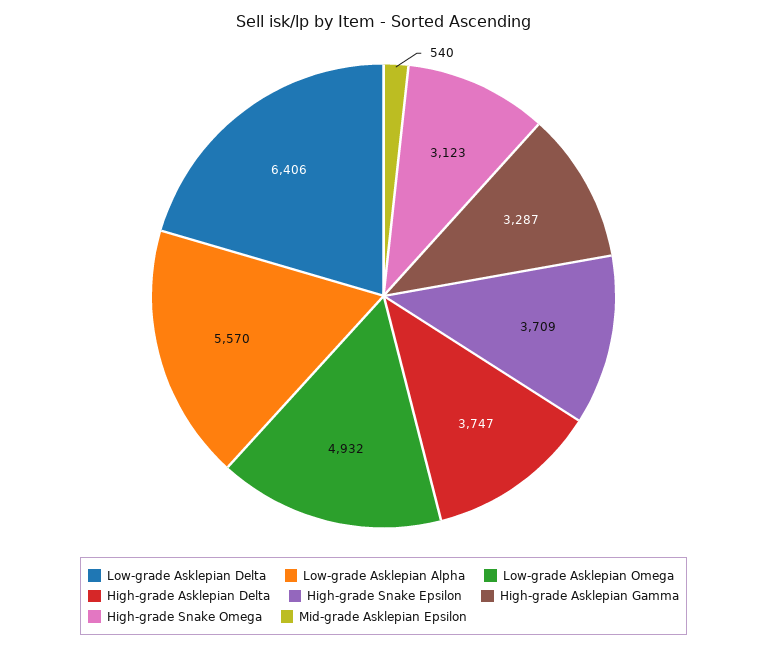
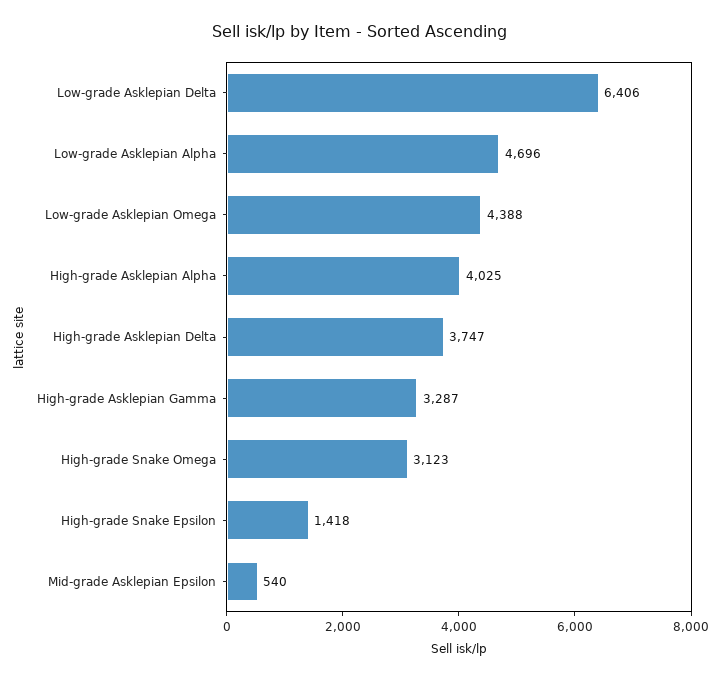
Low-grade Asklepian Alpha: 5570 -> 4696
Low-grade Asklepian Omega: 4932 -> 4388
High-grade Snake Epsilon: 3709 -> 1418
High-grade Asklepian Alpha: none -> 4025

